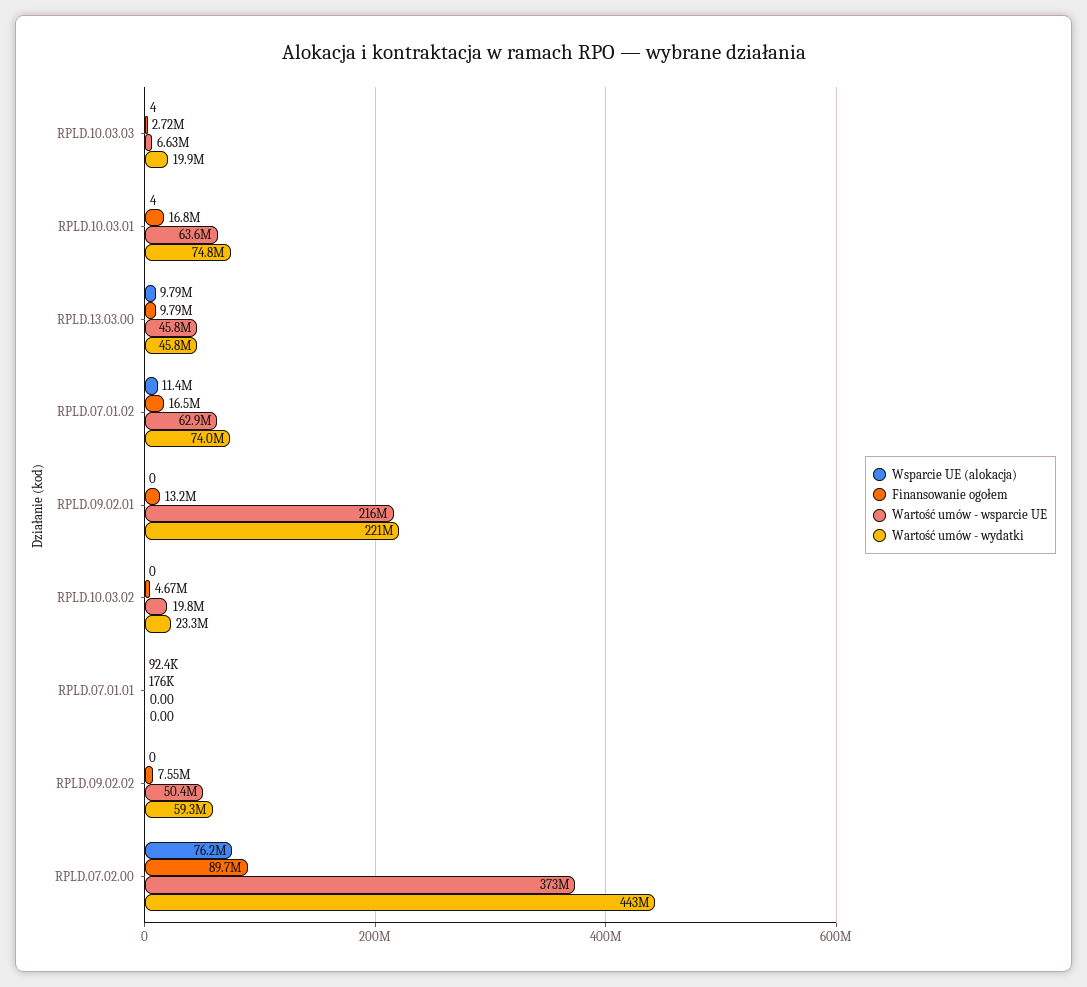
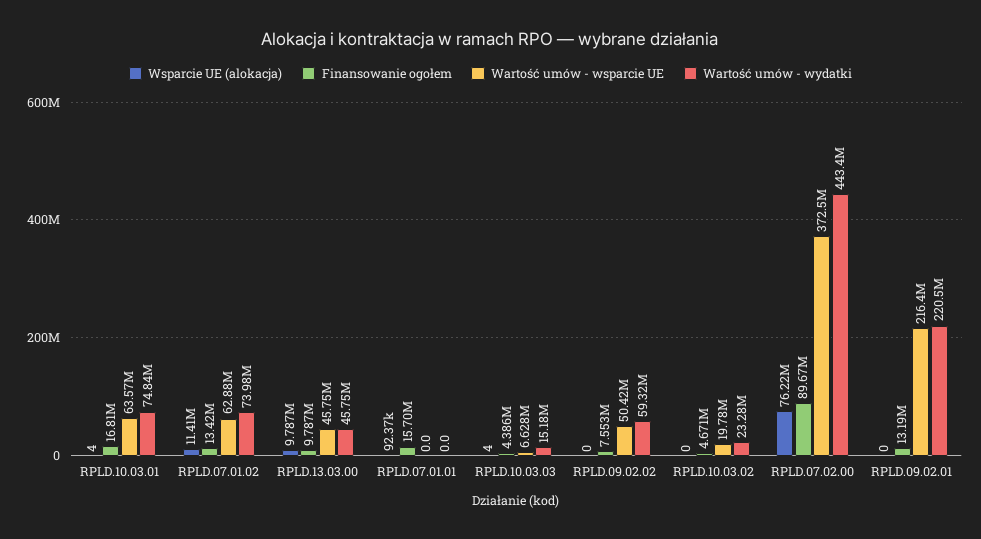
Finansowanie ogołem, RPLD.10.03.03: 2720000 -> 4386000
Wartość umów - wydatki, RPLD.10.03.03: 19900000 -> 15180000
Finansowanie ogołem, RPLD.07.01.02: 16500000 -> 13420000
Finansowanie ogołem, RPLD.07.01.01: 176000 -> 15700000

